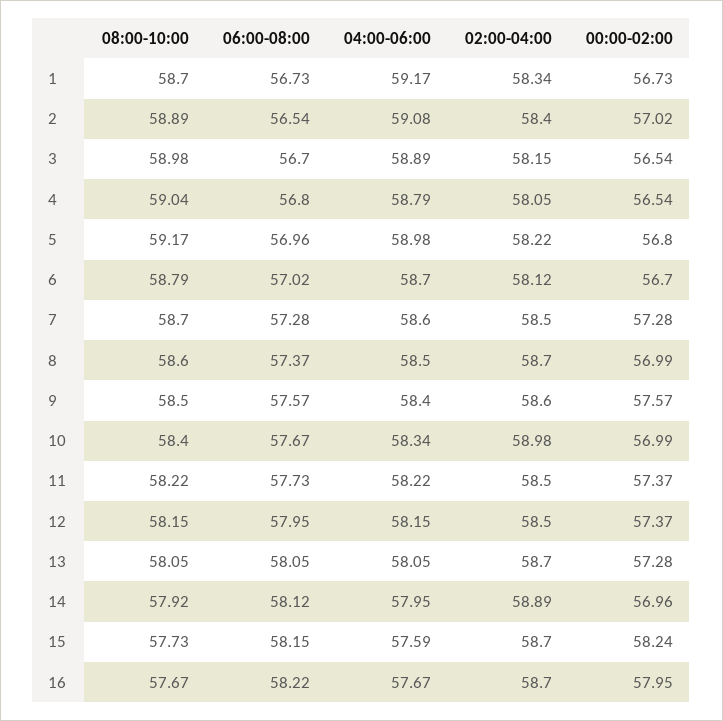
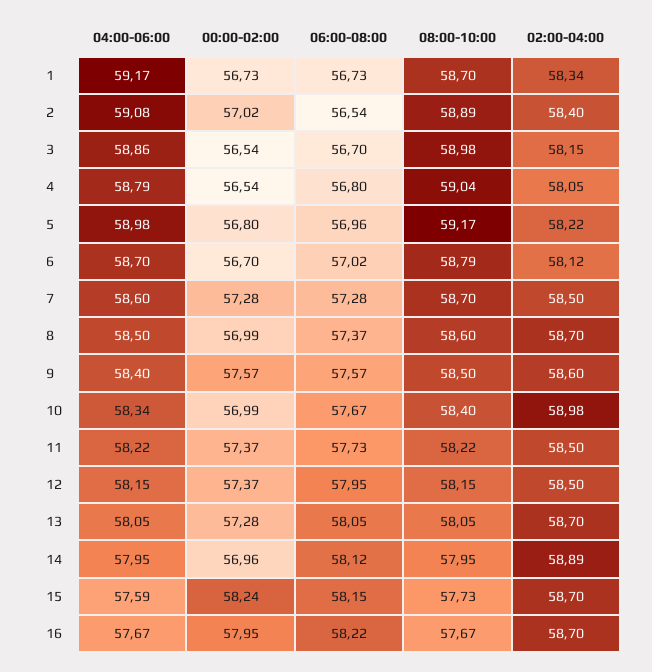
04:00-06:00, 3: 58.89 -> 58.86
08:00-10:00, 14: 57.92 -> 57.95

